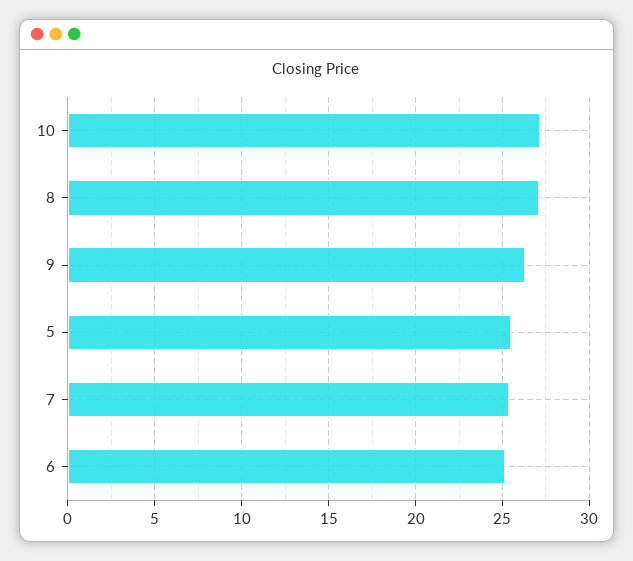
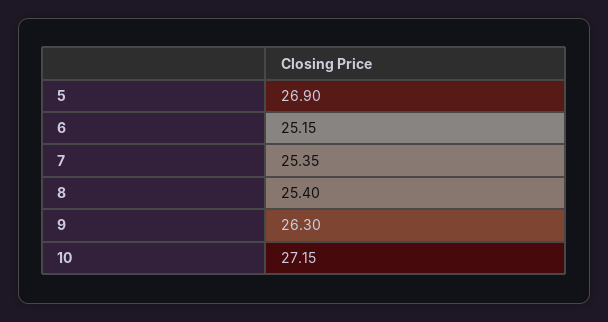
8: 27 -> 25.4
5: 25.5 -> 26.9

